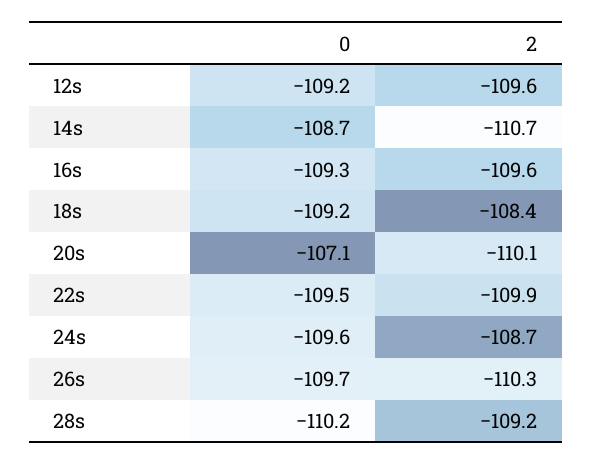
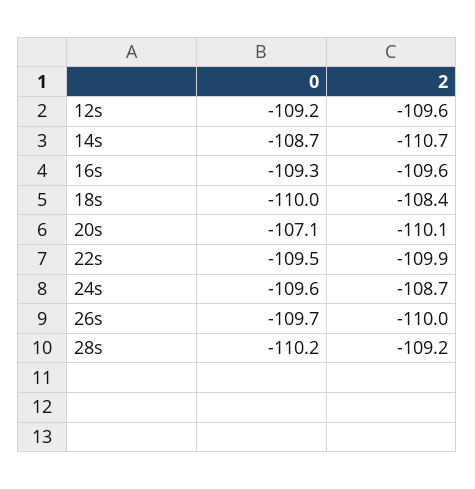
0, 18s: -109.2 -> -110
2, 26s: -110.3 -> -110

